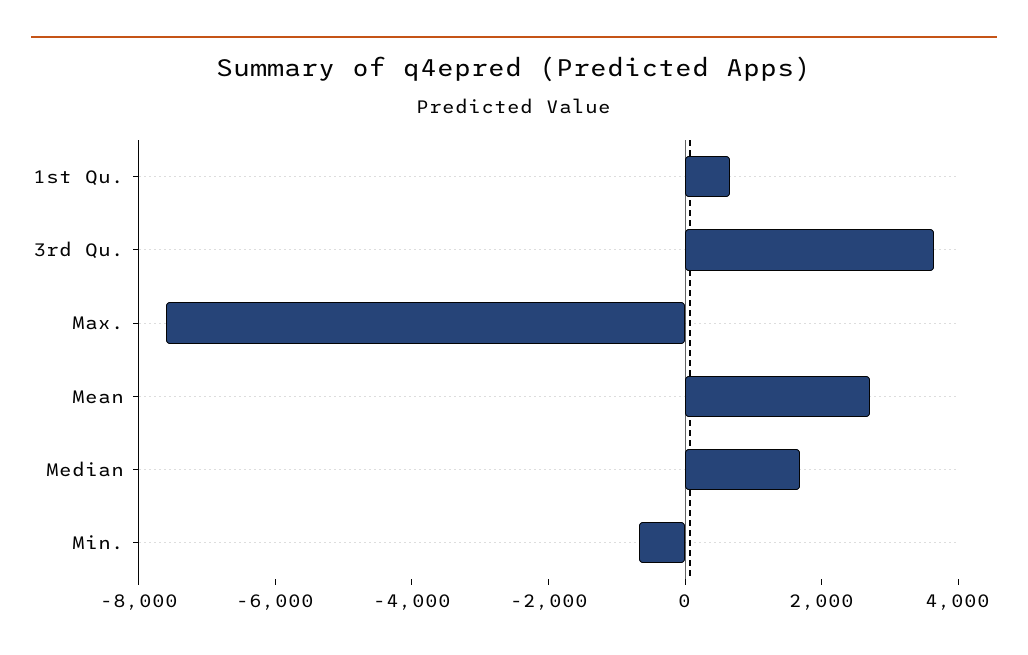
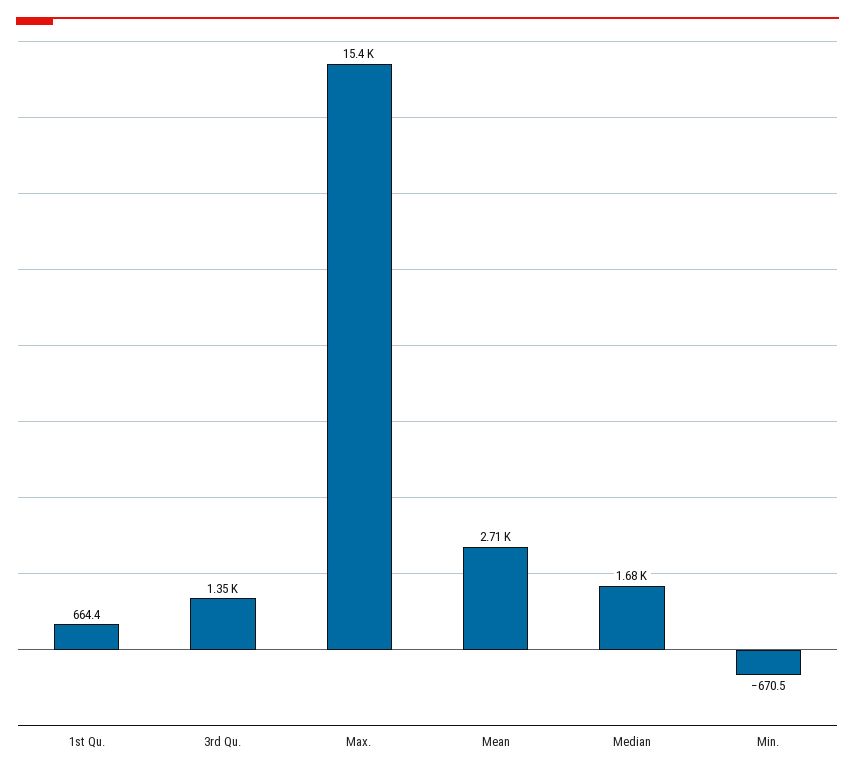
3rd Qu.: 3500 -> 1350
Max.: -7500 -> 15400

